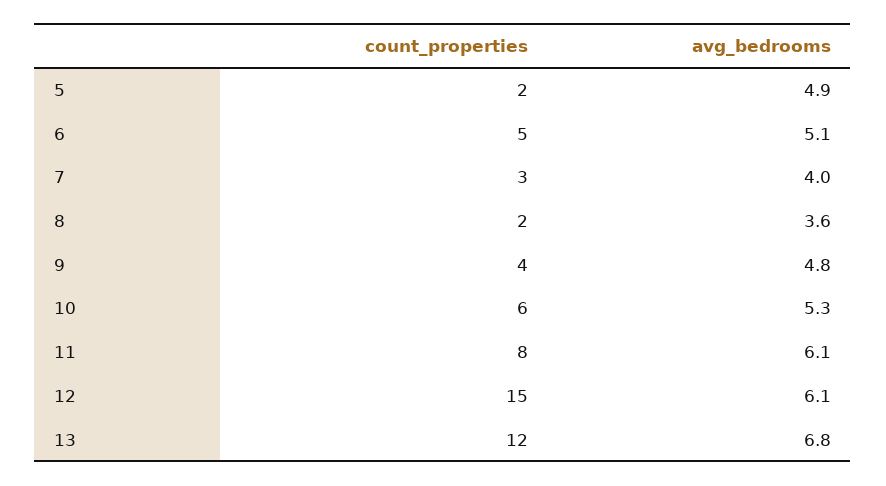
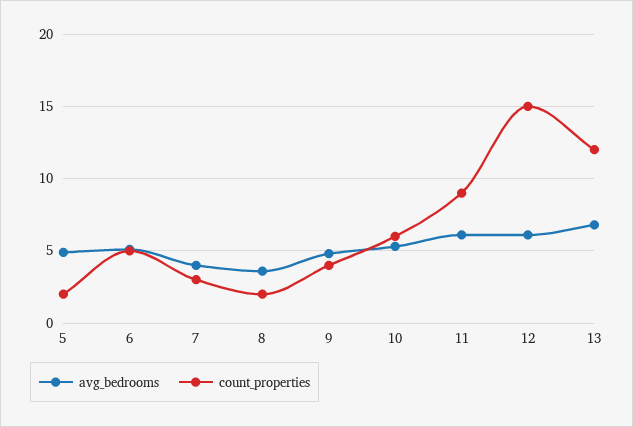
count_properties, 11: 8 -> 9

